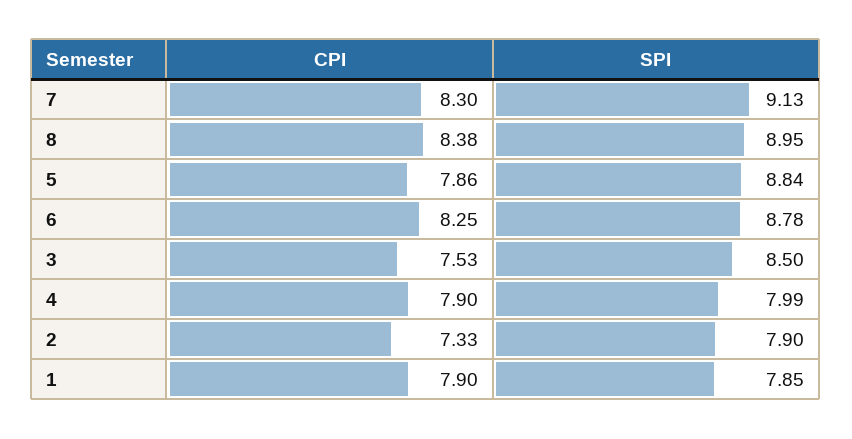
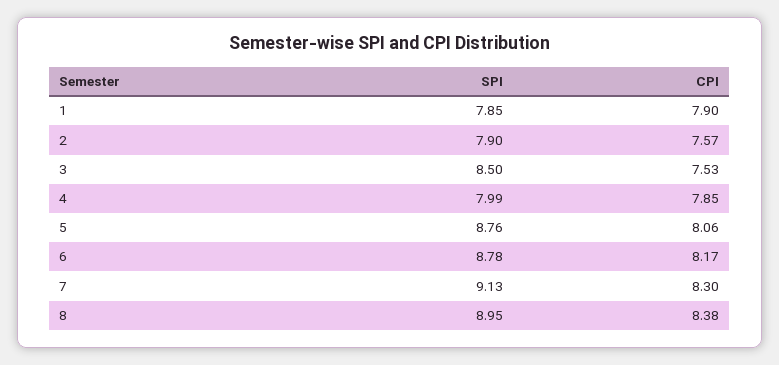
CPI, 5: 7.86 -> 8.06
SPI, 5: 8.84 -> 8.76
CPI, 6: 8.25 -> 8.17
CPI, 4: 7.9 -> 7.85
CPI, 2: 7.33 -> 7.57

